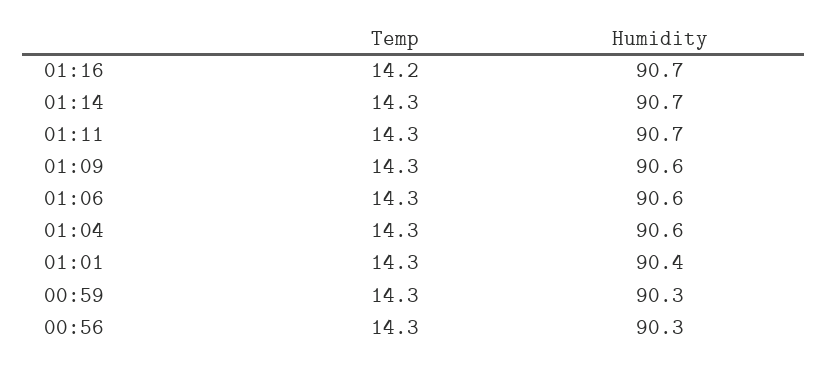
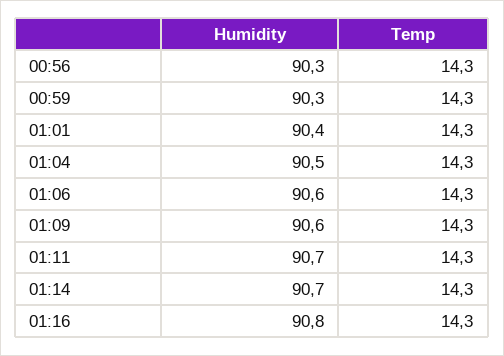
Temp, 01:16: 14.2 -> 14.3
Humidity, 01:16: 90.7 -> 90.8
Humidity, 01:04: 90.6 -> 90.5

